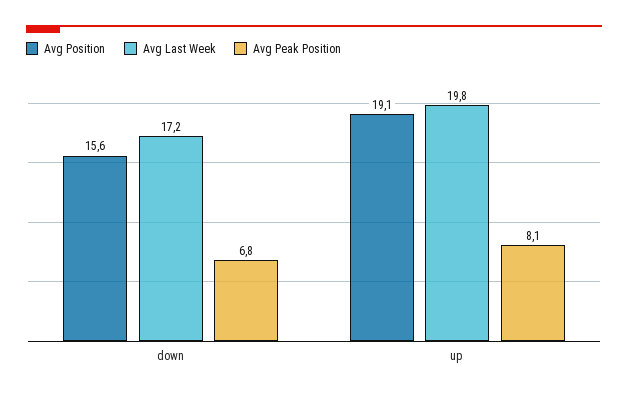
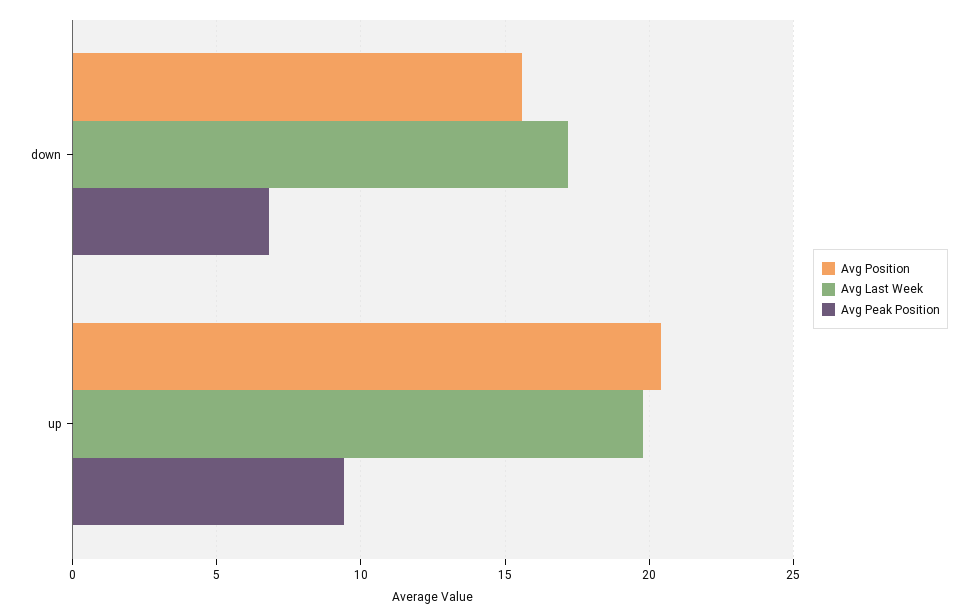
Avg Position, up: 19.1 -> 20.5
Avg Peak Position, up: 8.1 -> 9.5

